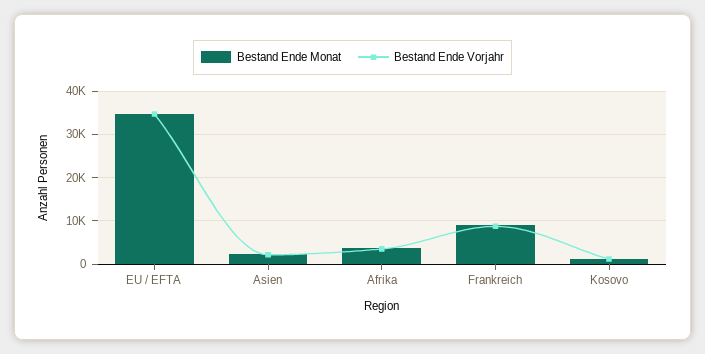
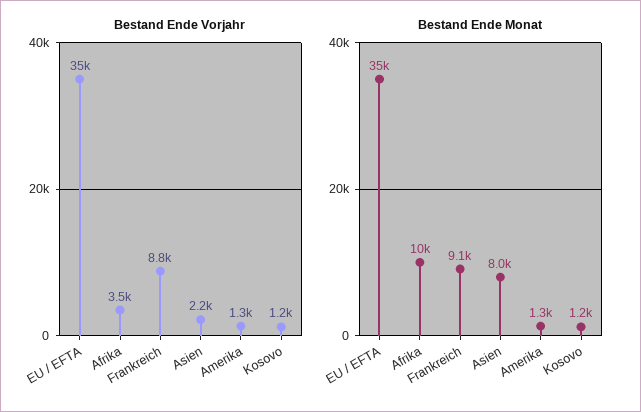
Bestand Ende Monat, Asien: 2000 -> 8000
Bestand Ende Monat, Afrika: 4000 -> 10000
Bestand Ende Vorjahr, Amerika: none -> 1300
Bestand Ende Monat, Amerika: none -> 1300

